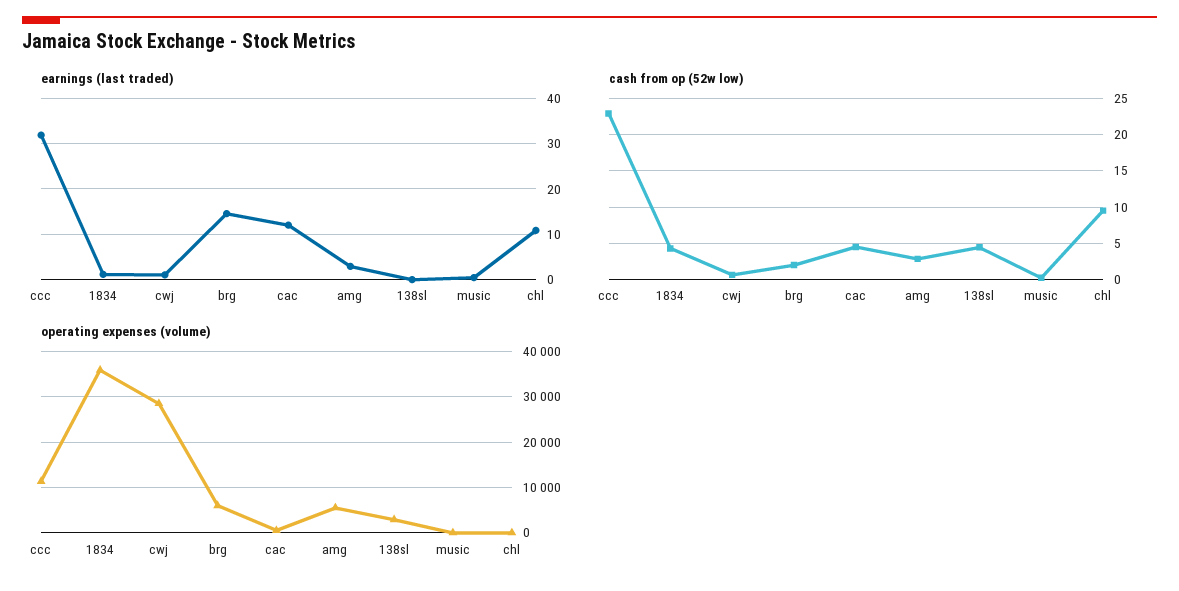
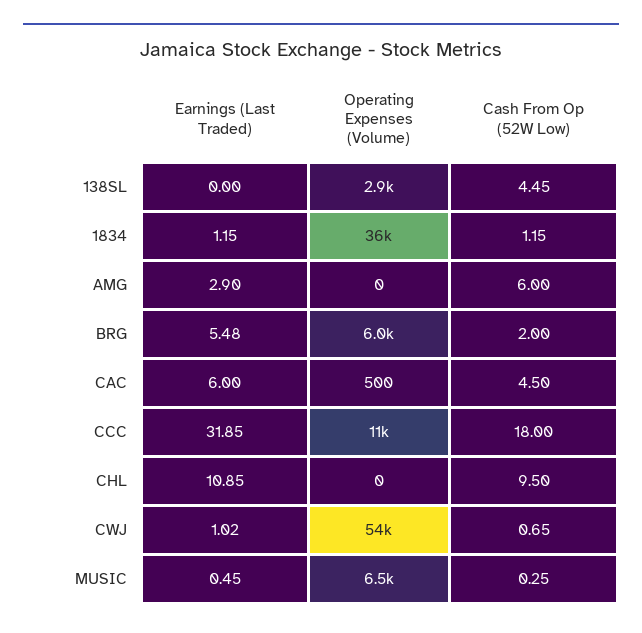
earnings (last traded), brg: 14 -> 5.48
earnings (last traded), cac: 12 -> 6
cash from op (52w low), ccc: 23 -> 18
cash from op (52w low), 1834: 4 -> 1.15
cash from op (52w low), amg: 3 -> 6
operating expenses (volume), cwj: 28000 -> 54000
operating expenses (volume), amg: 6000 -> 0
operating expenses (volume), music: 0 -> 6500

